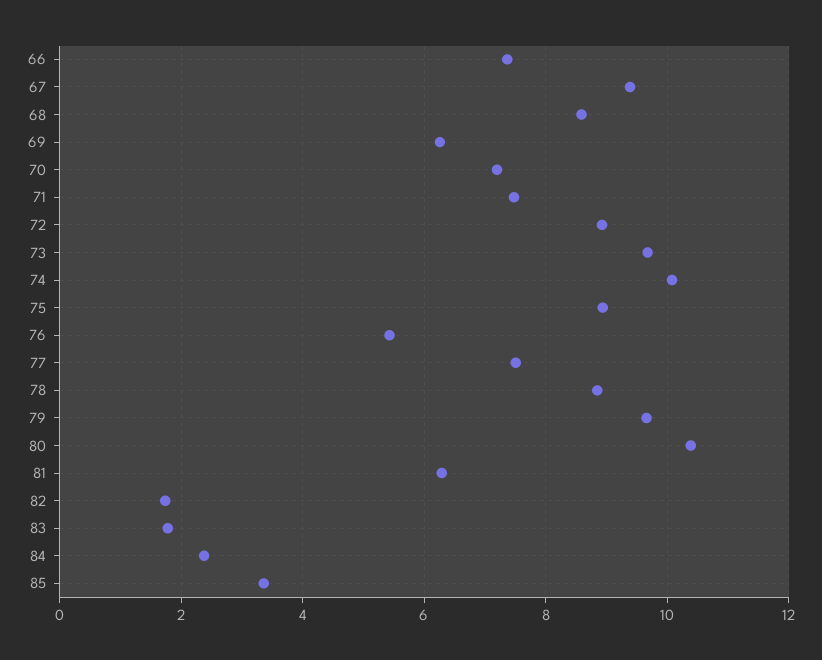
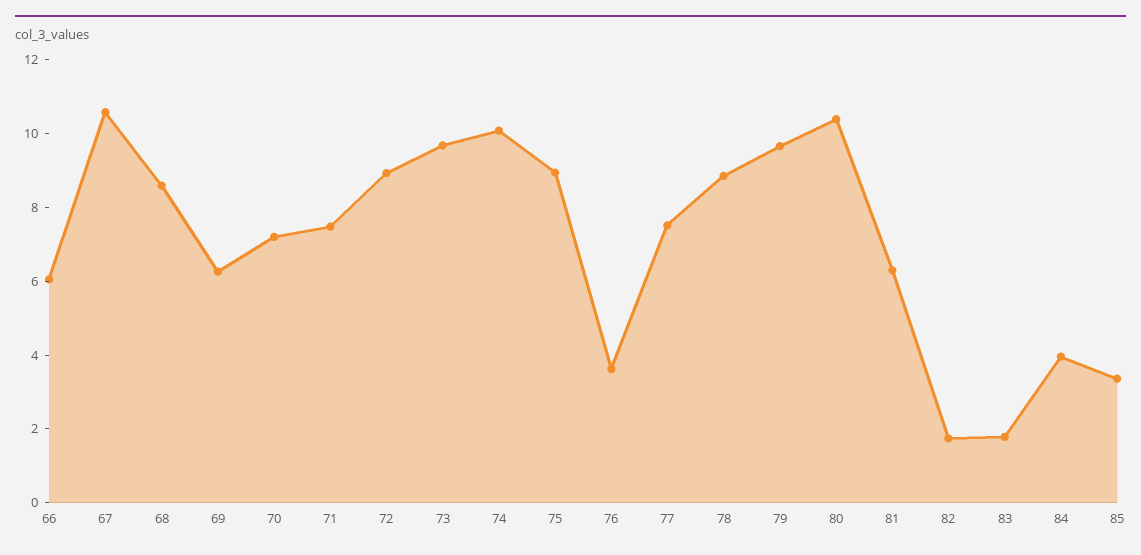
66: 7.4 -> 6
67: 9.4 -> 10.5
76: 5.4 -> 3.5
84: 2.4 -> 4

